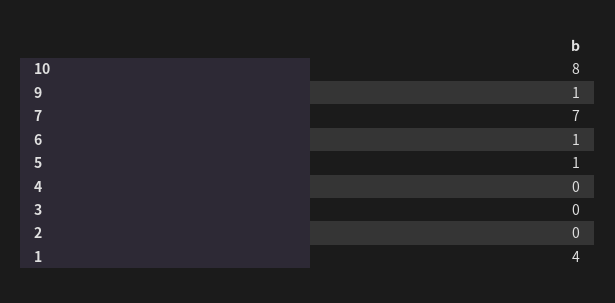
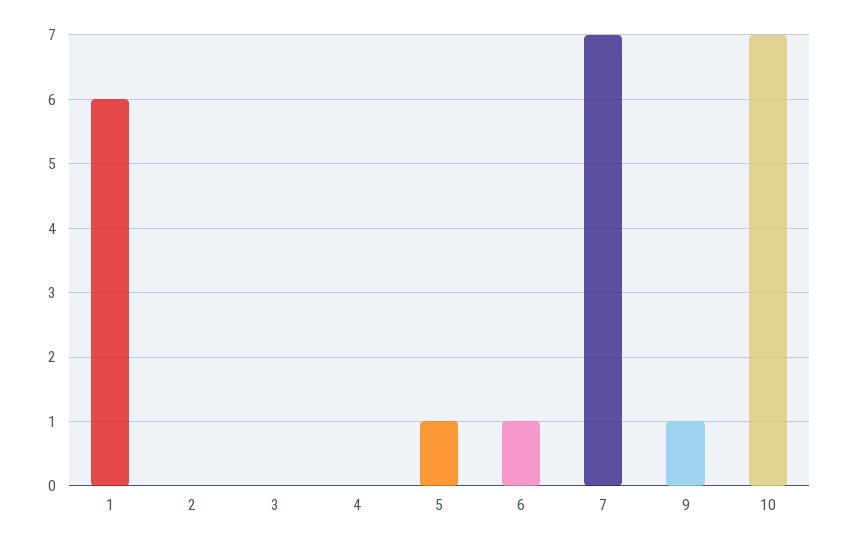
10: 8 -> 7
1: 4 -> 6

